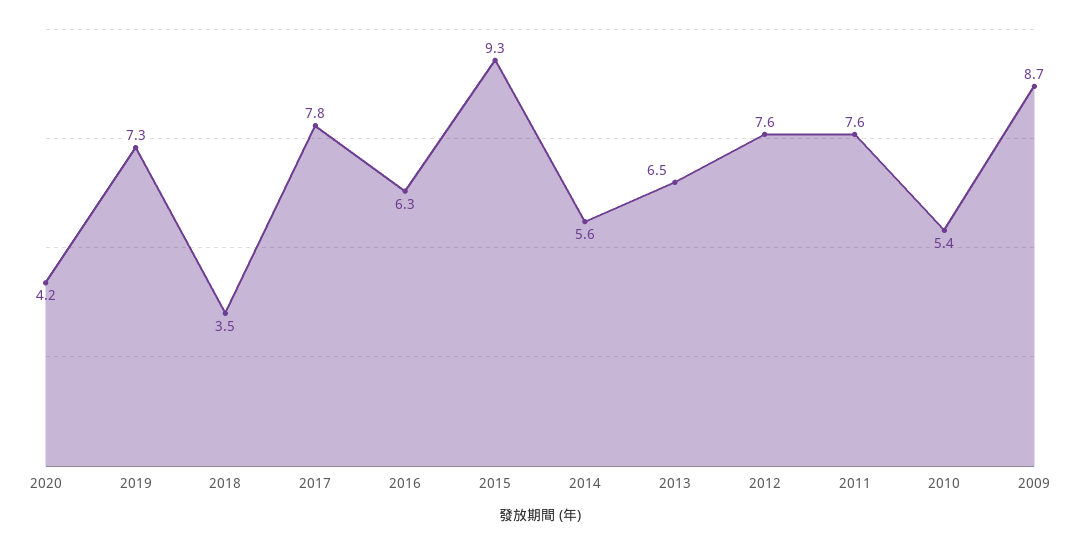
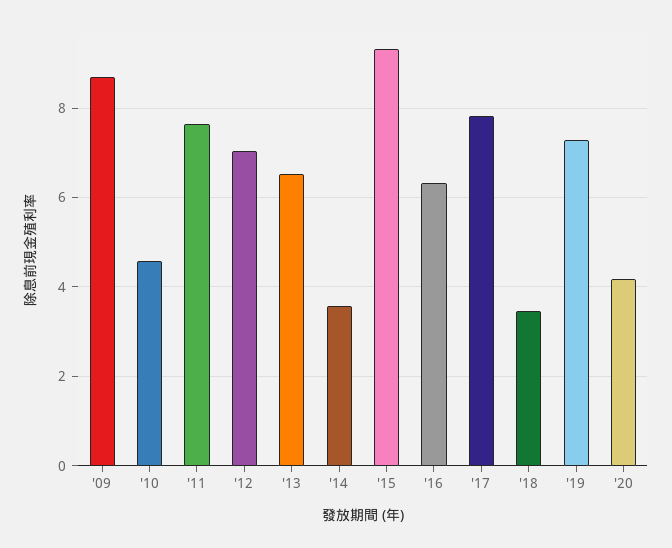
2014: 5.6 -> 3.6
2012: 7.6 -> 7
2010: 5.4 -> 4.6

